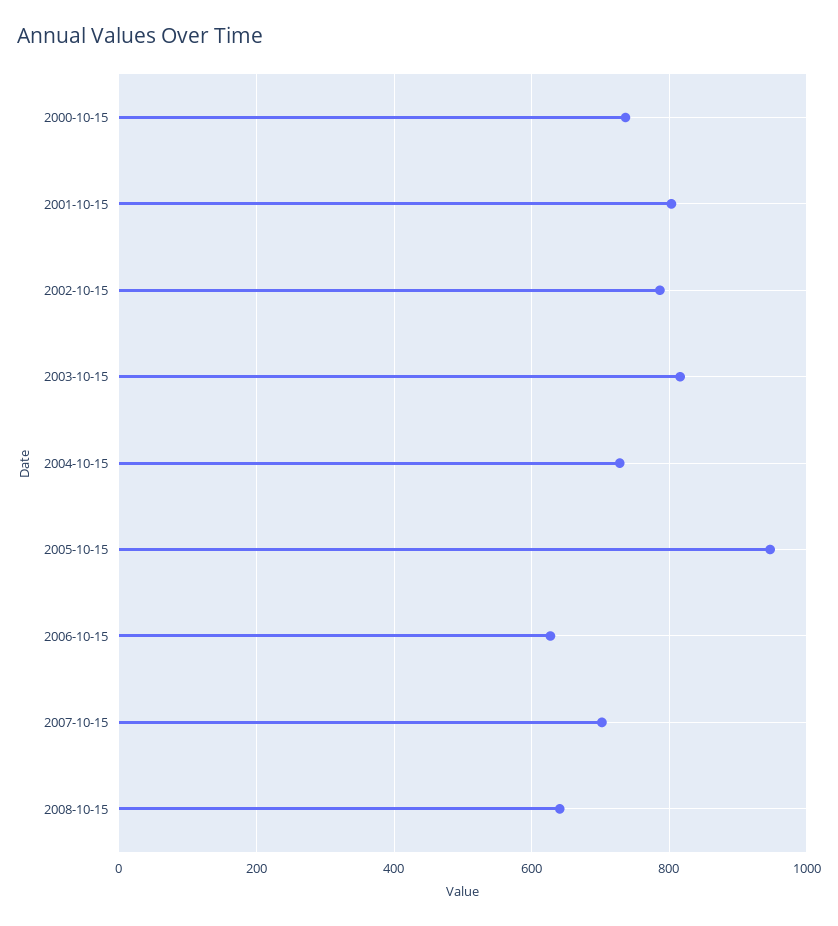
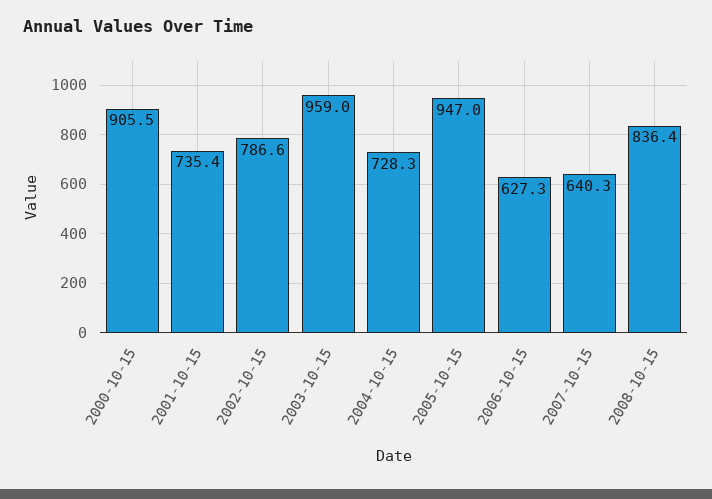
2000-10-15: 740 -> 905.5
2001-10-15: 800 -> 735.4
2003-10-15: 820 -> 959
2007-10-15: 700 -> 640.3
2008-10-15: 640 -> 836.4

